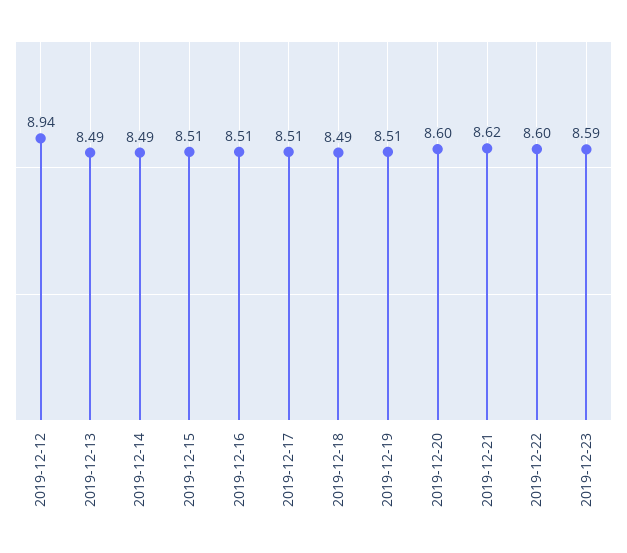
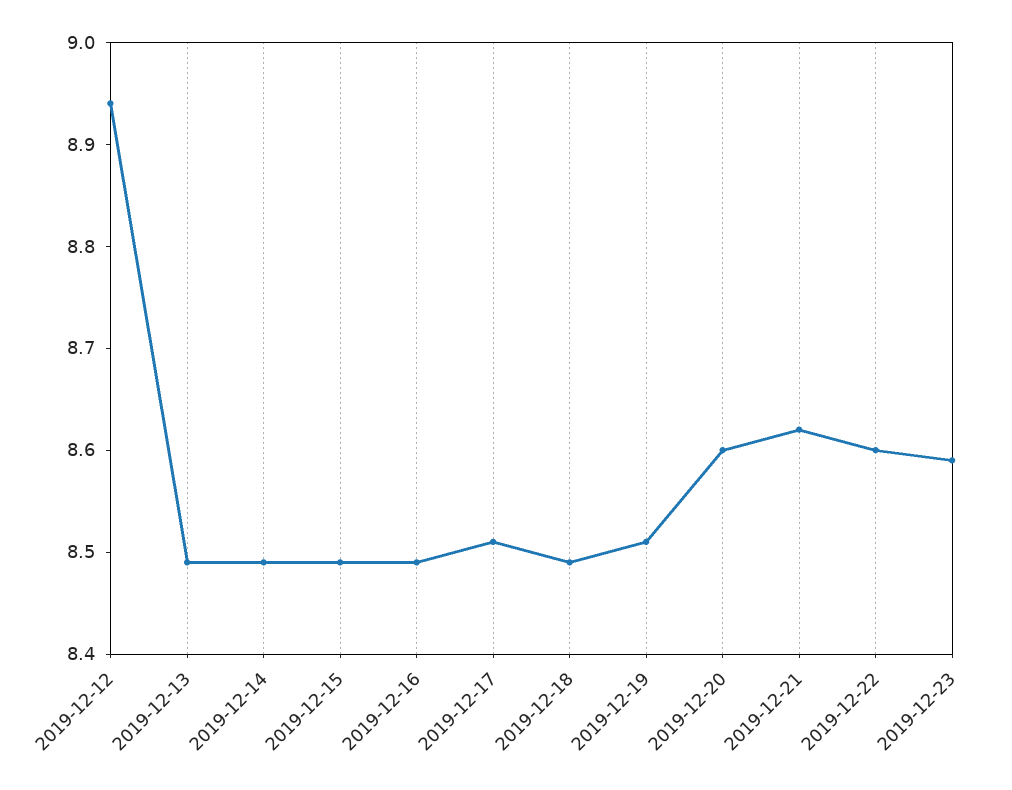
2019-12-15: 8.51 -> 8.49
2019-12-16: 8.51 -> 8.49

